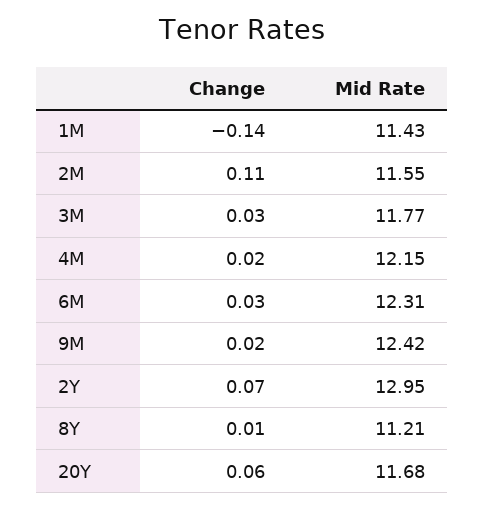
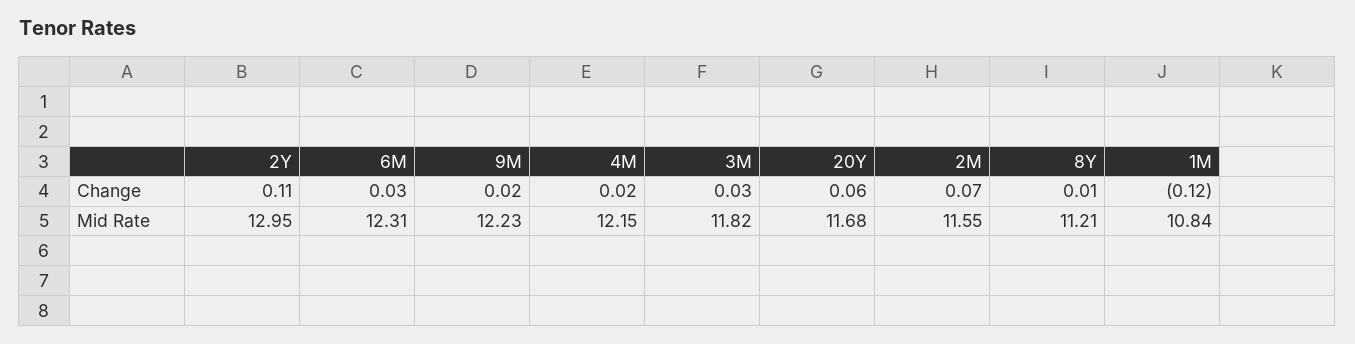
Change, 1M: -0.14 -> -0.12
Mid Rate, 1M: 11.43 -> 10.84
Change, 2M: 0.11 -> 0.07
Mid Rate, 3M: 11.77 -> 11.82
Mid Rate, 9M: 12.42 -> 12.23
Change, 2Y: 0.07 -> 0.11

